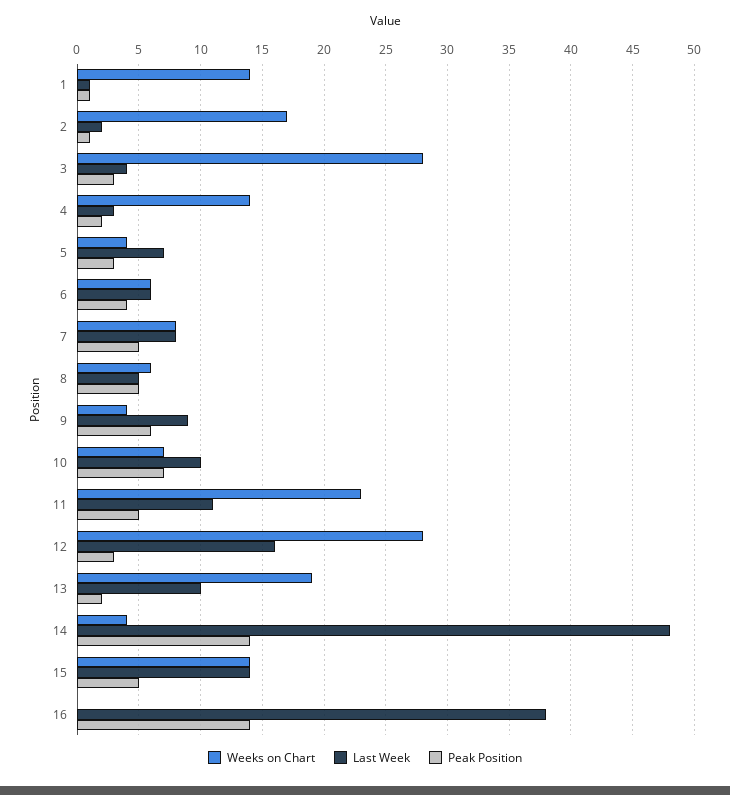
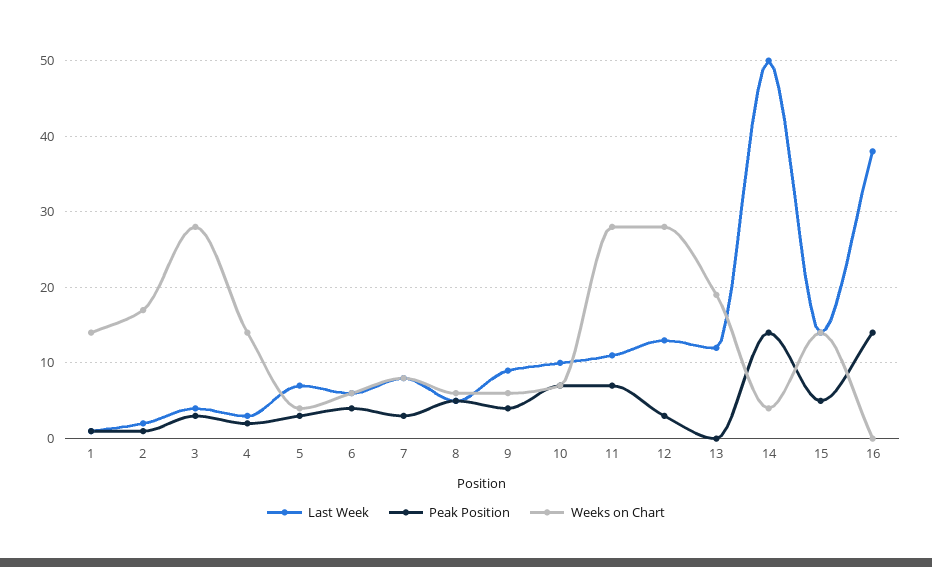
Peak Position, 7: 5 -> 3
Weeks on Chart, 9: 4 -> 6
Peak Position, 9: 6 -> 4
Weeks on Chart, 11: 23 -> 28
Peak Position, 11: 5 -> 7
Last Week, 12: 16 -> 13
Last Week, 13: 10 -> 12
Peak Position, 13: 2 -> 0
Last Week, 14: 48 -> 50

